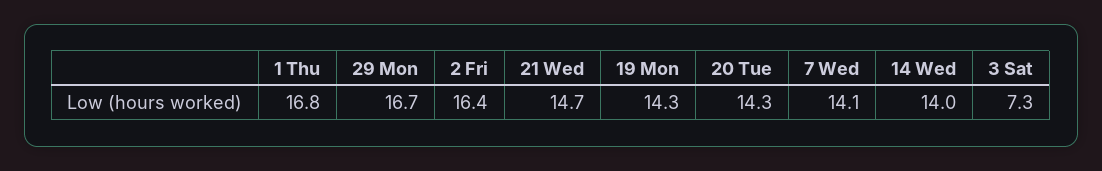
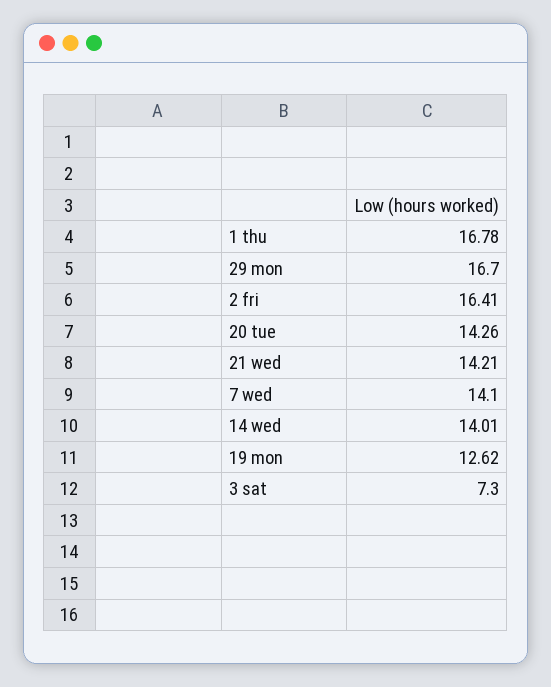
21 Wed: 14.7 -> 14.21
19 Mon: 14.3 -> 12.62

